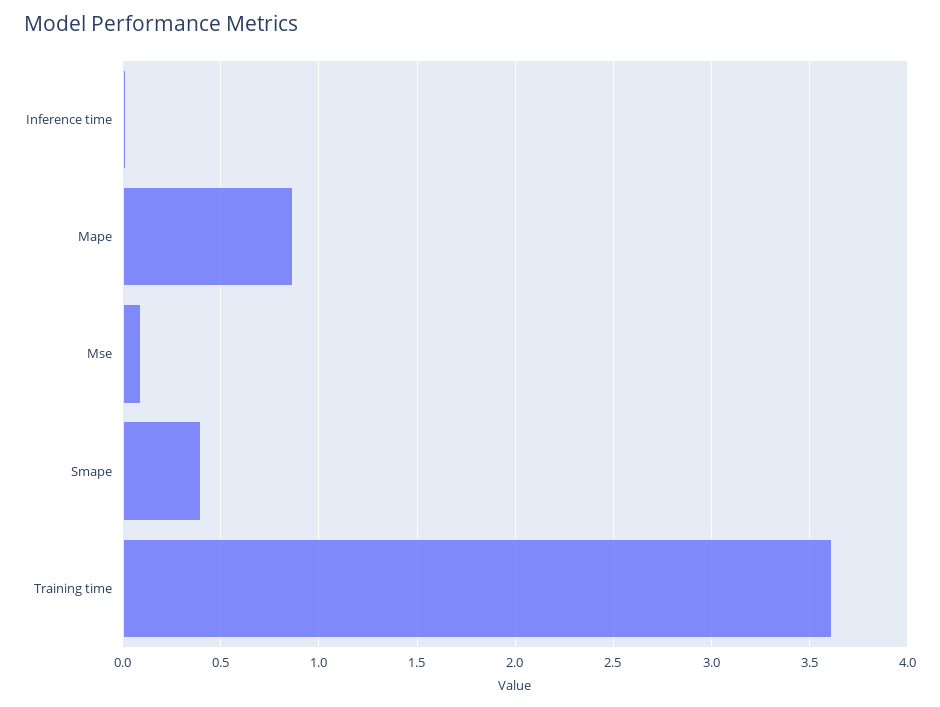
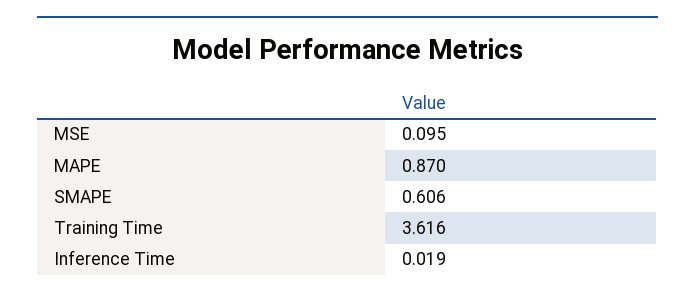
Smape: 0.4 -> 0.606

